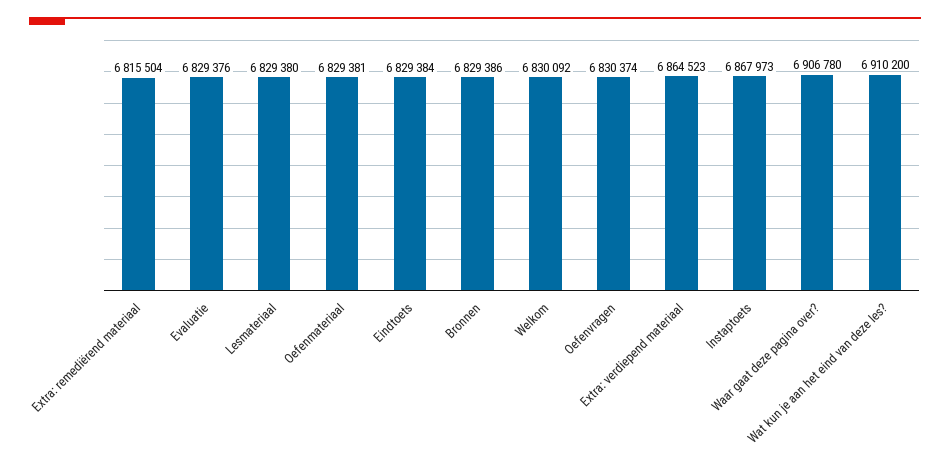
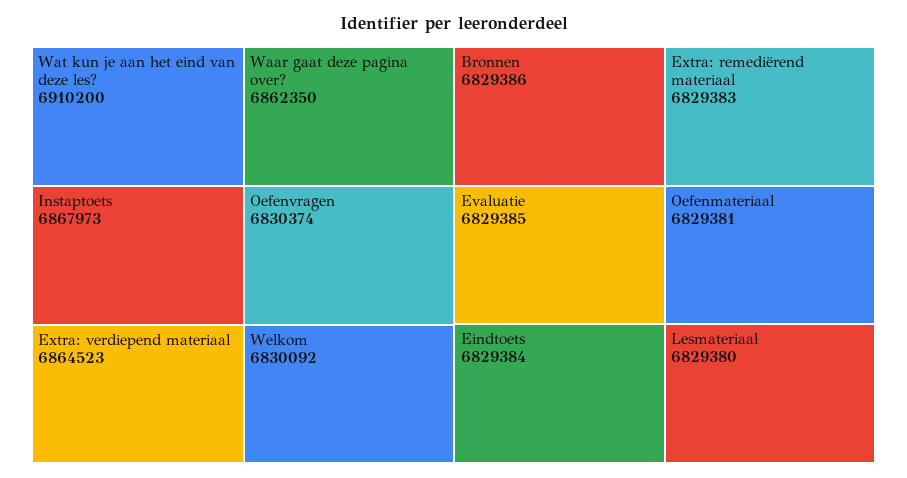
Extra: remediërend materiaal: 6815504 -> 6829383
Evaluatie: 6829376 -> 6829385
Waar gaat deze pagina over?: 6906780 -> 6862350

